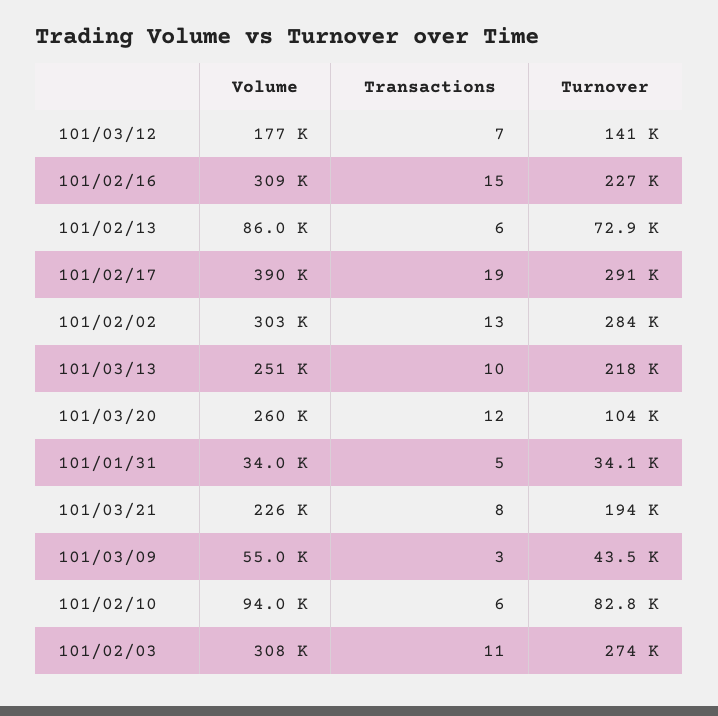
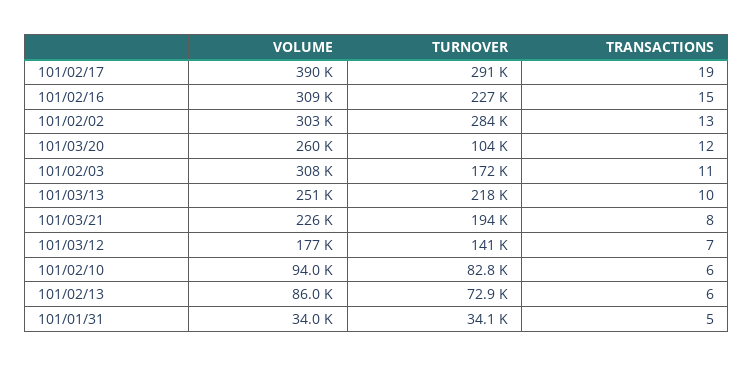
Volume, 101/03/09: 55000 -> none
Transactions, 101/03/09: 3 -> none
Turnover, 101/03/09: 43500 -> none
Turnover, 101/02/03: 274000 -> 172000

